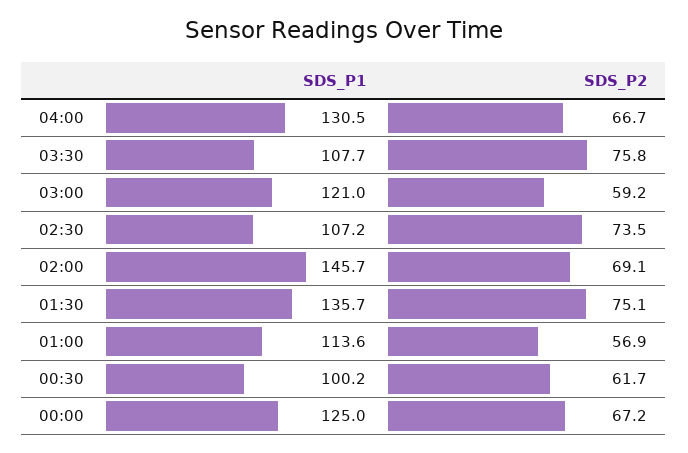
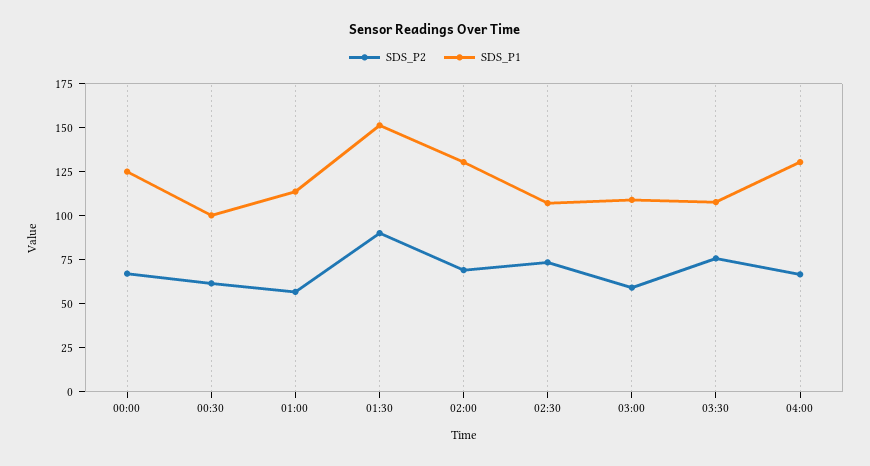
SDS_P1, 03:00: 121 -> 110
SDS_P1, 02:00: 145.7 -> 130
SDS_P1, 01:30: 135.7 -> 150
SDS_P2, 01:30: 75.1 -> 90

